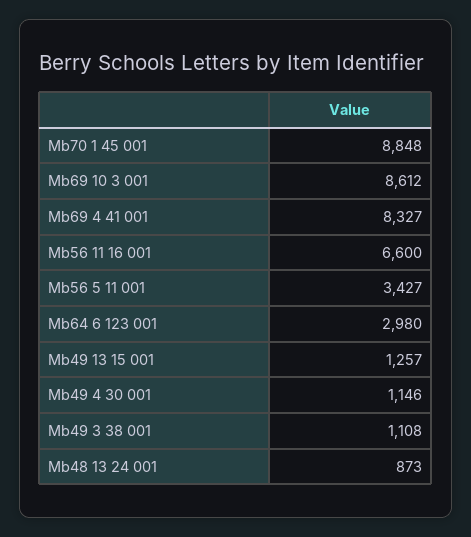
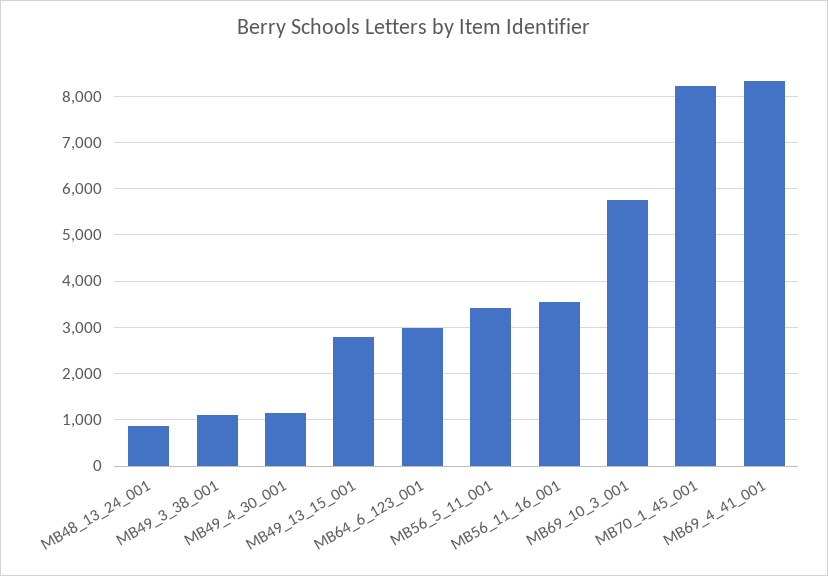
Mb70 1 45 001: 8848 -> 8200
Mb69 10 3 001: 8612 -> 5800
Mb56 11 16 001: 6600 -> 3600
Mb49 13 15 001: 1257 -> 2800

